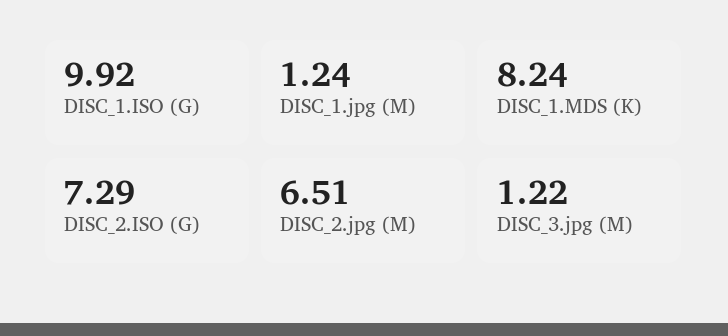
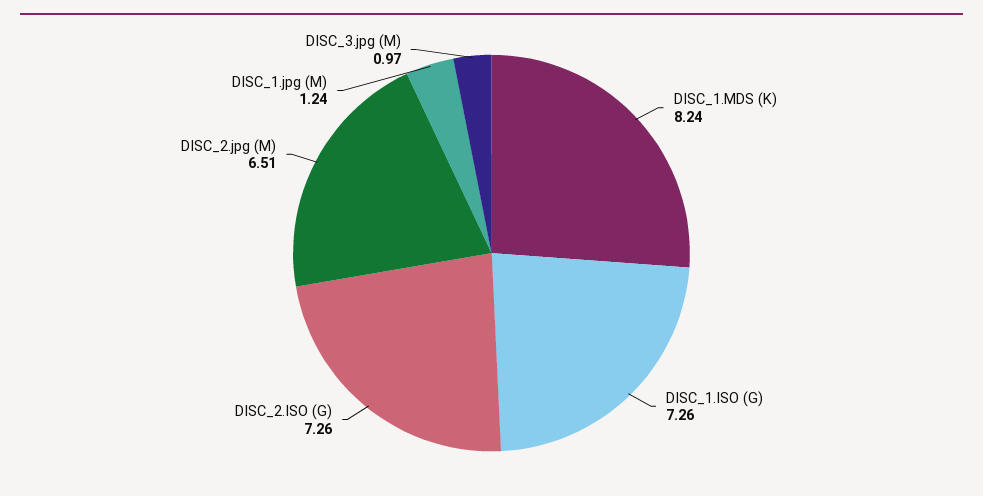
DISC_1.ISO (G): 9.92 -> 7.26
DISC_2.ISO (G): 7.29 -> 7.26
DISC_3.jpg (M): 1.22 -> 0.97

